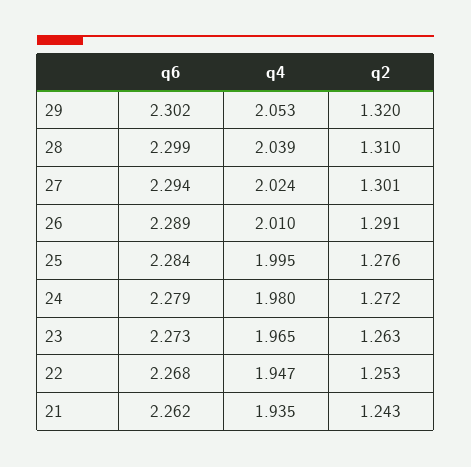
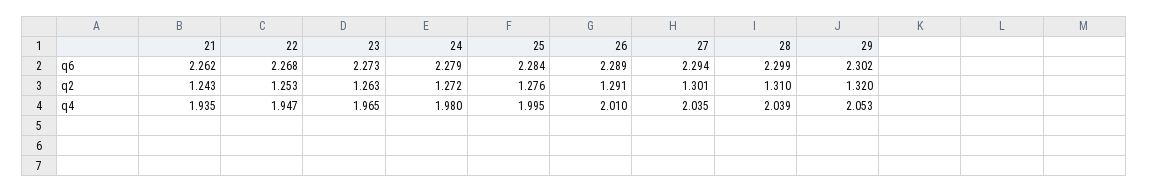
q4, 27: 2.024 -> 2.035

